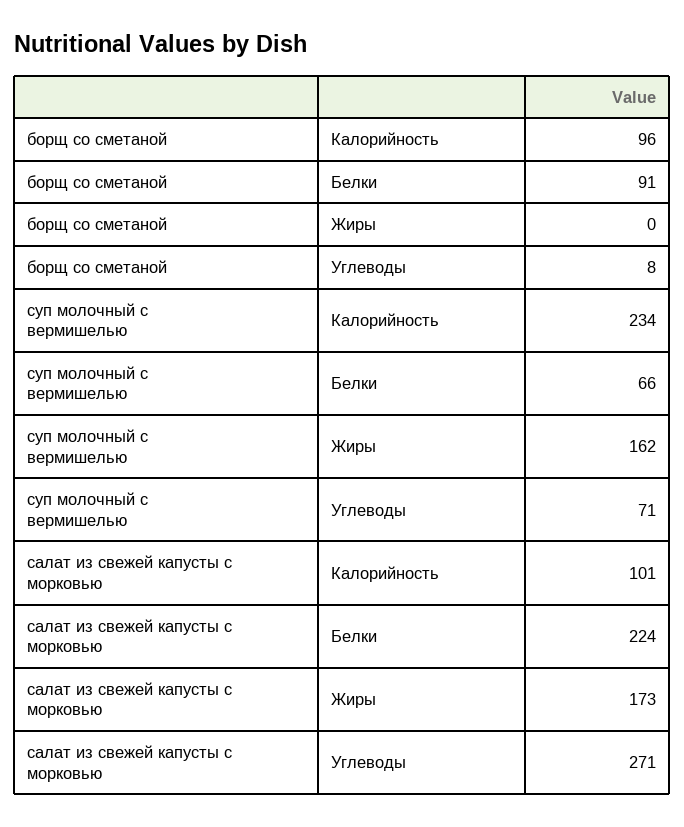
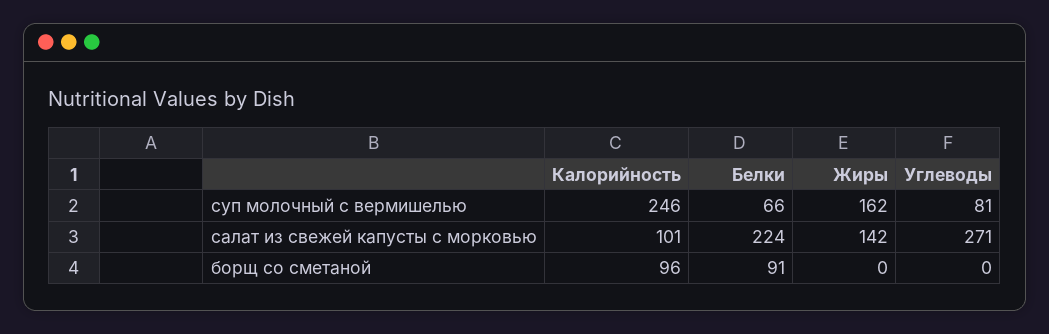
борщ со сметаной, Углеводы: 8 -> 0
суп молочный с вермишелью, Калорийность: 234 -> 246
суп молочный с вермишелью, Углеводы: 71 -> 81
салат из свежей капусты с морковью, Жиры: 173 -> 142

